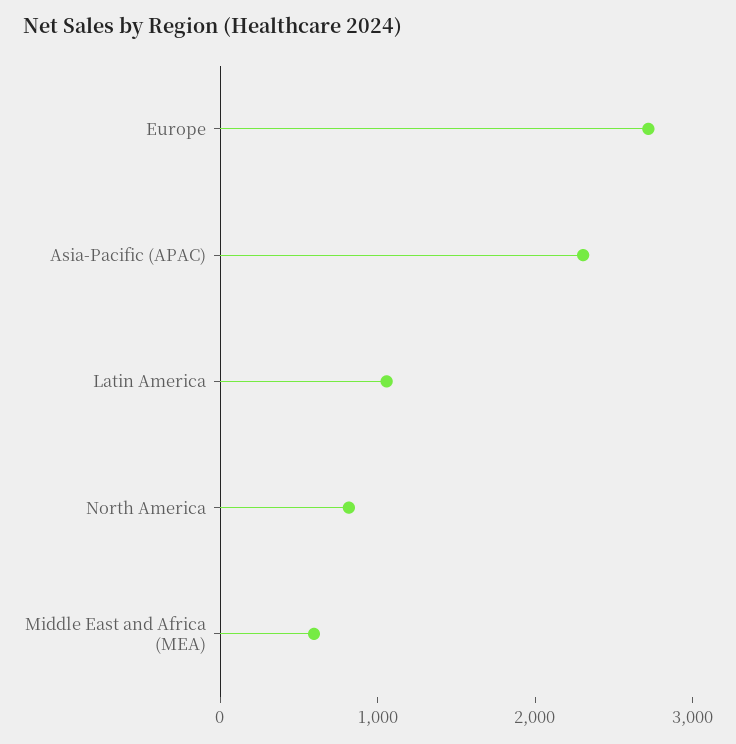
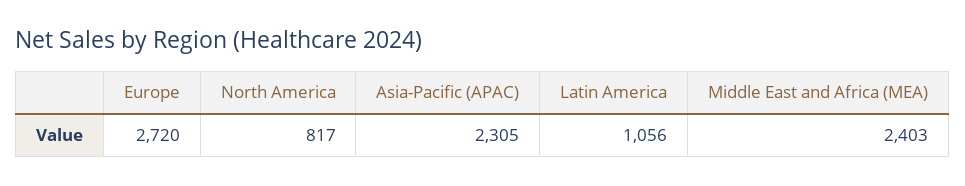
Middle East and Africa (MEA): 600 -> 2403

